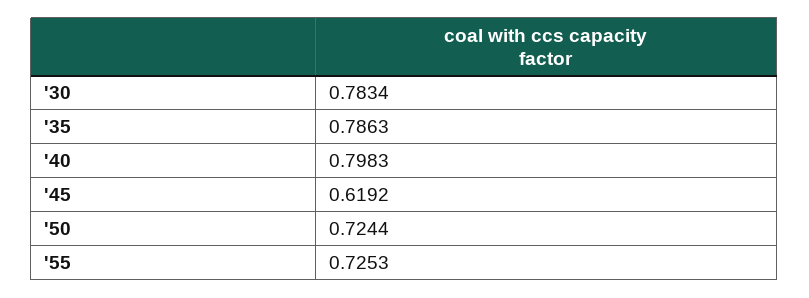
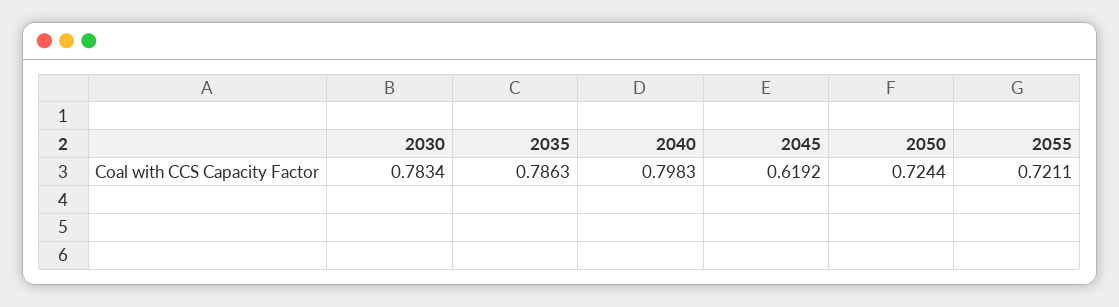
'55: 0.7253 -> 0.7211

